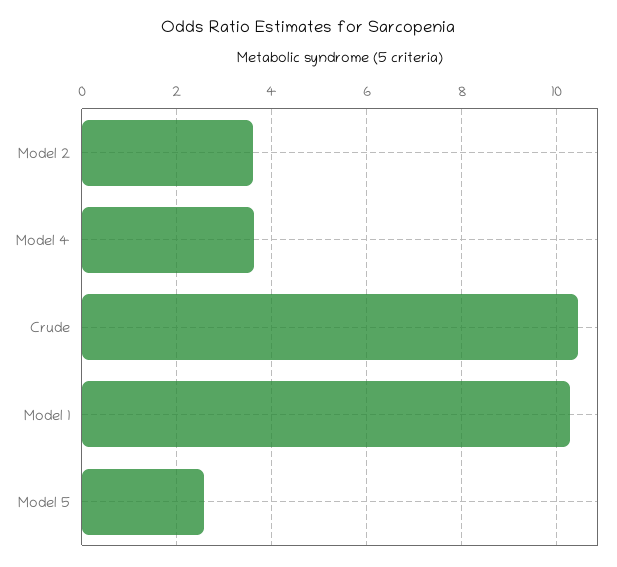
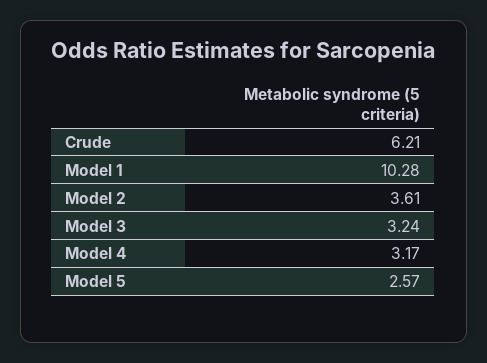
Model 4: 3.6 -> 3.17
Crude: 10.4 -> 6.21
Model 3: none -> 3.24

